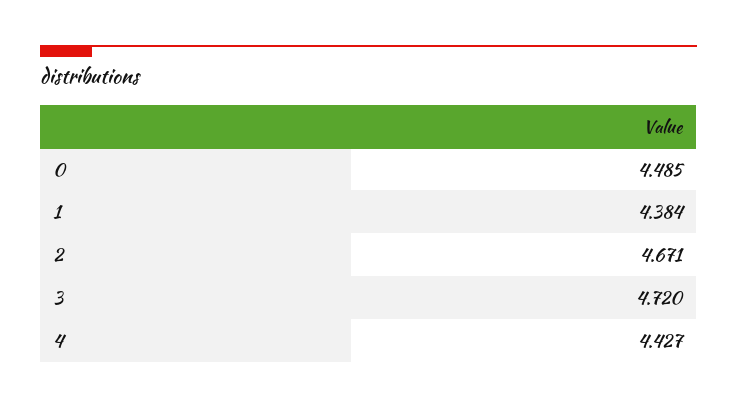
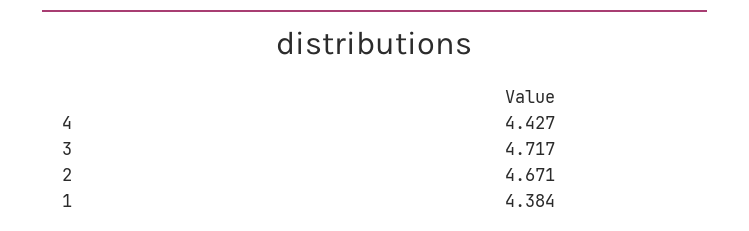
0: 4.485 -> none
3: 4.72 -> 4.717

